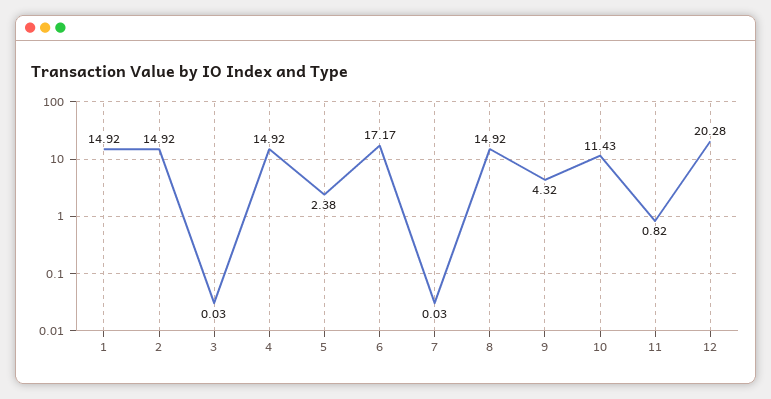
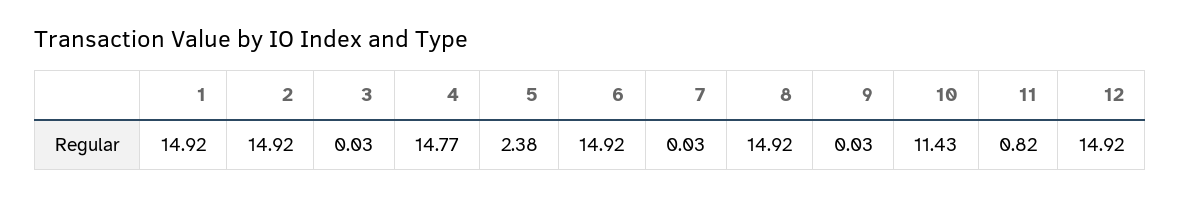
4: 14.92 -> 14.77
6: 17.17 -> 14.92
9: 4.32 -> 0.03
12: 20.28 -> 14.92

